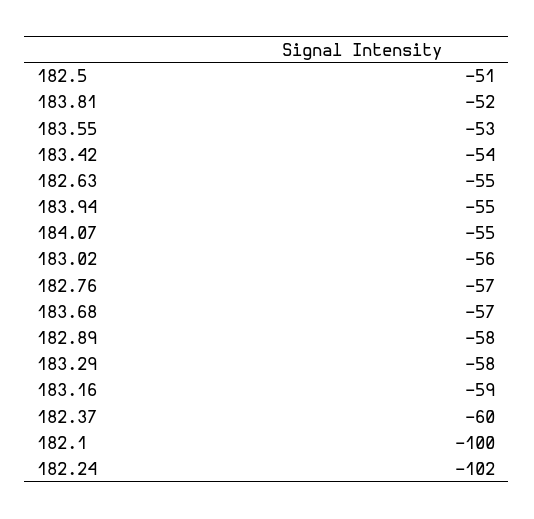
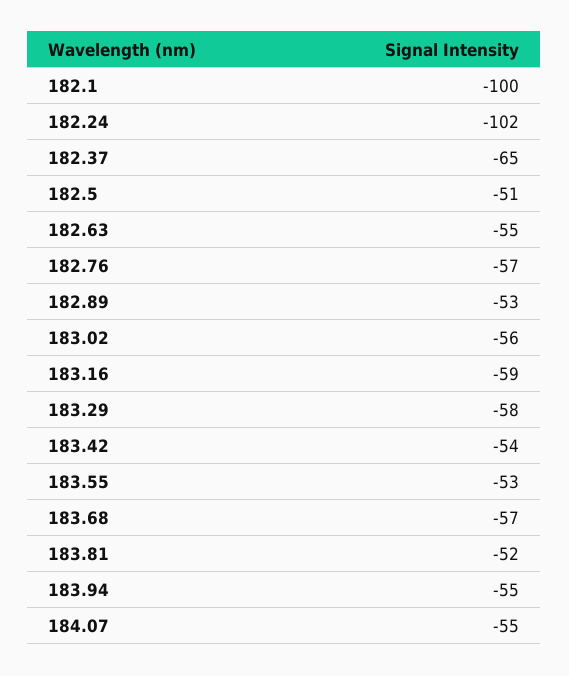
182.89: -58 -> -53
182.37: -60 -> -65

